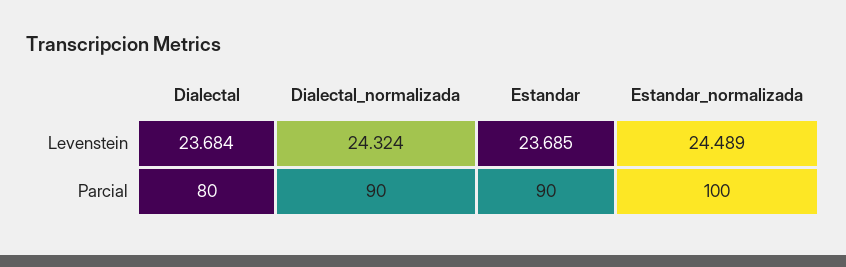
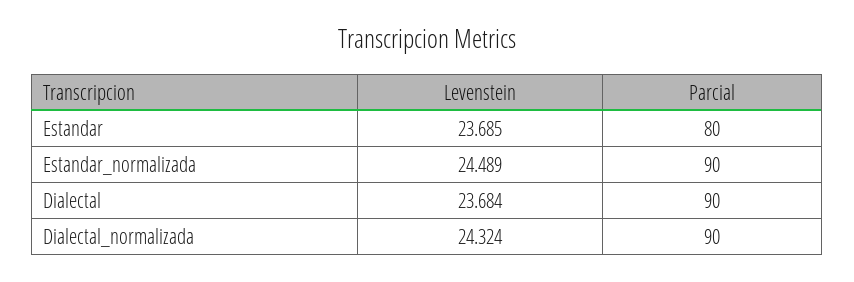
Dialectal, Parcial: 80 -> 90
Estandar, Parcial: 90 -> 80
Estandar_normalizada, Parcial: 100 -> 90

